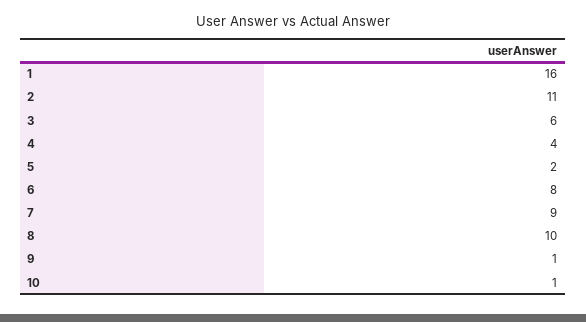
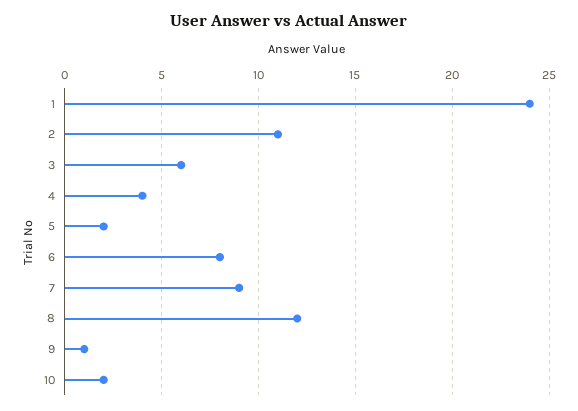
1: 16 -> 24
8: 10 -> 12
10: 1 -> 2

